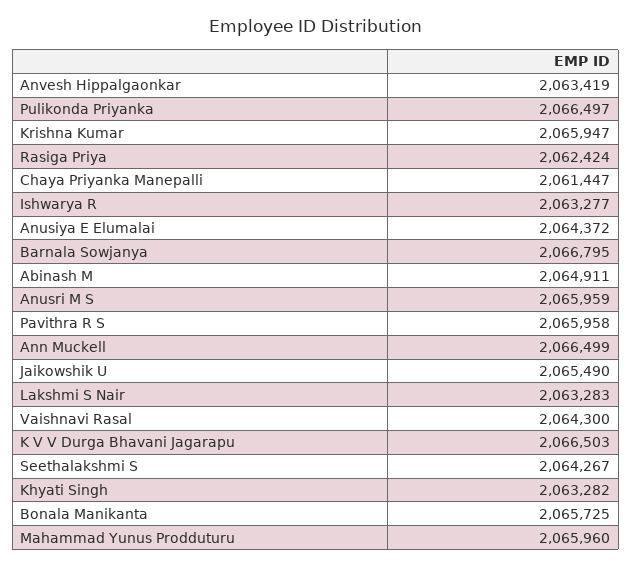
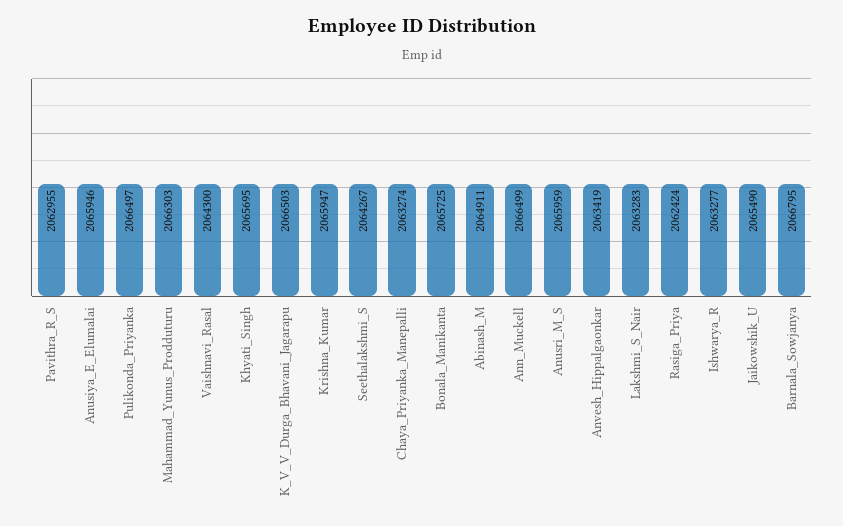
Chaya Priyanka Manepalli: 2061447 -> 2063274
Anusiya E Elumalai: 2064372 -> 2065946
Pavithra R S: 2065958 -> 2062955
Khyati Singh: 2063282 -> 2065695
Mahammad Yunus Prodduturu: 2065960 -> 2066303

